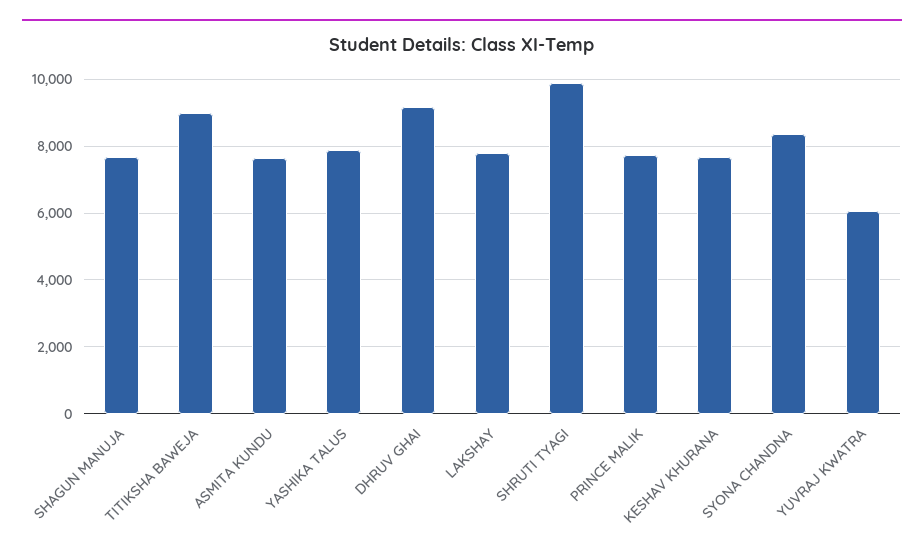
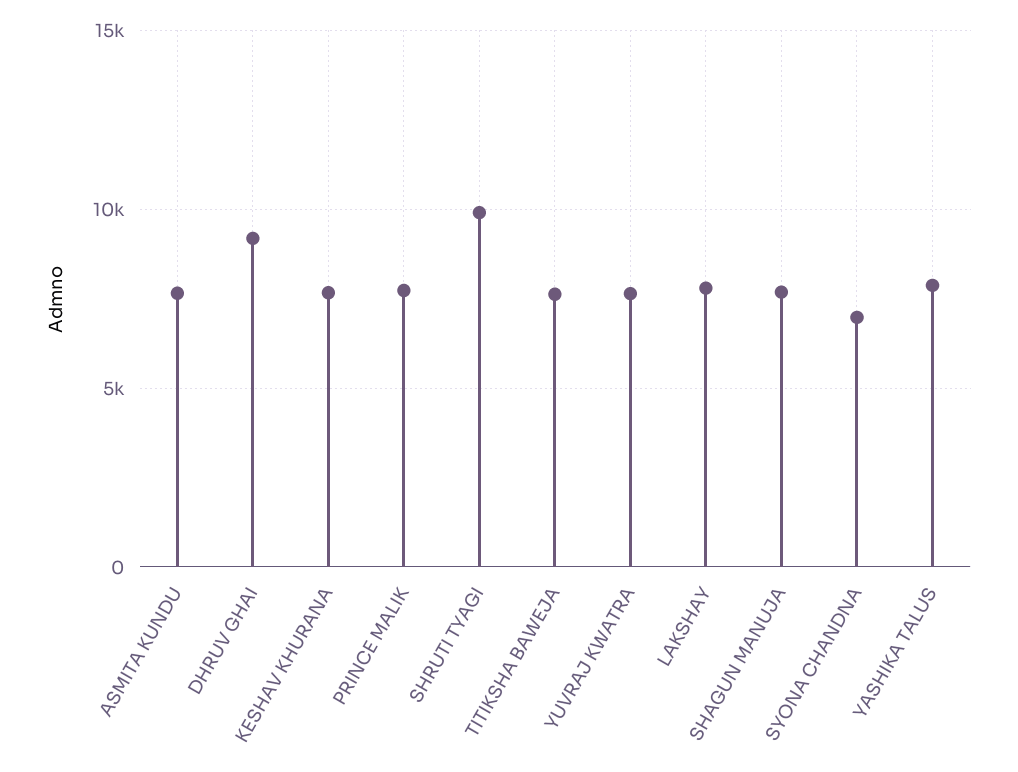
TITIKSHA BAWEJA: 9000 -> 7500
SYONA CHANDNA: 8400 -> 7000
YUVRAJ KWATRA: 6000 -> 7500

